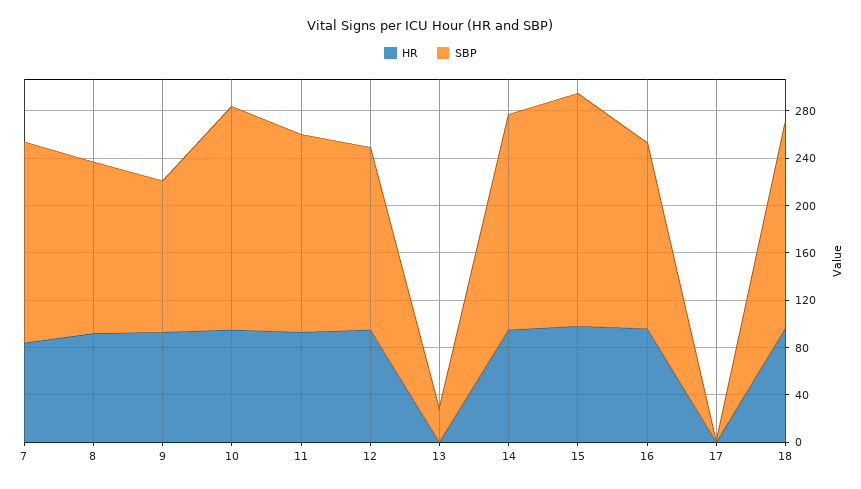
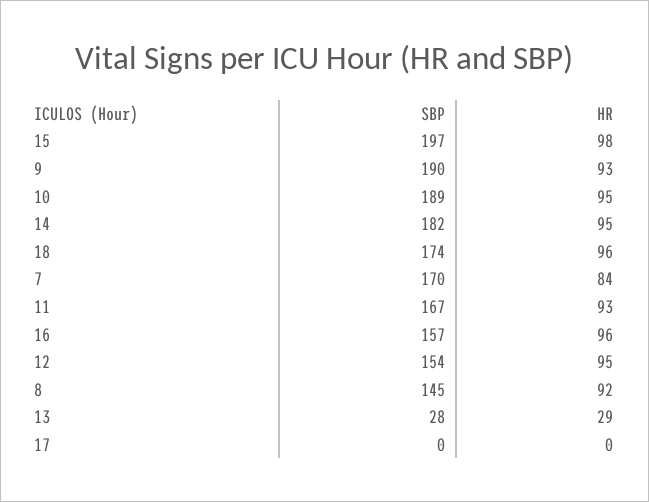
SBP, 9: 130 -> 190
HR, 13: 0 -> 29

